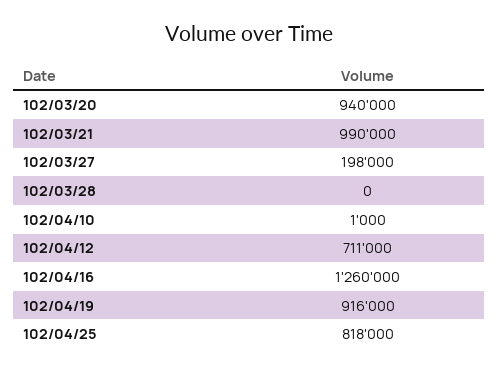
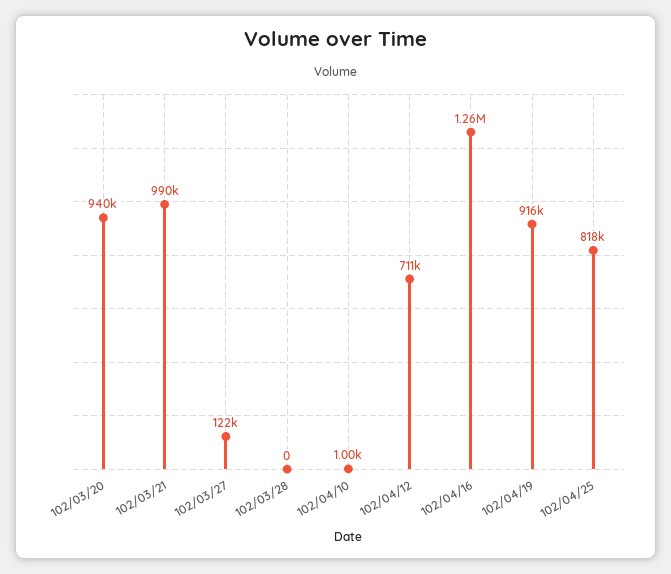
102/03/27: 198000 -> 122000

